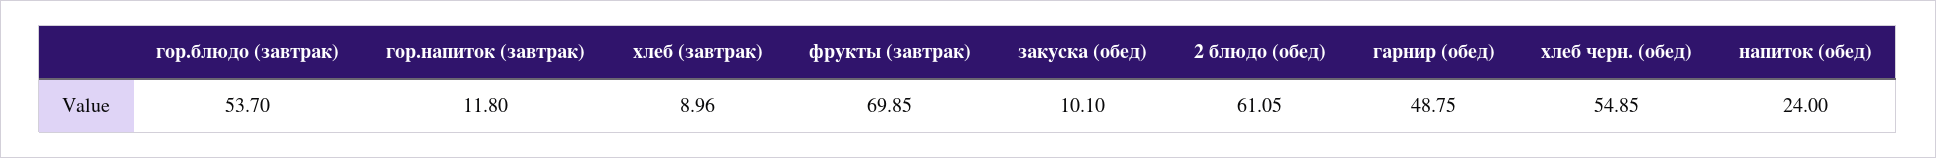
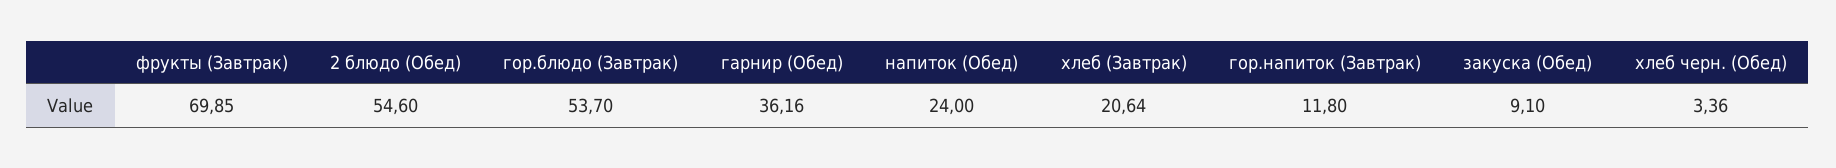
хлеб (завтрак): 8.96 -> 20.64
закуска (обед): 10.1 -> 9.1
2 блюдо (обед): 61.05 -> 54.6
гарнир (обед): 48.75 -> 36.16
хлеб черн. (обед): 54.85 -> 3.36

